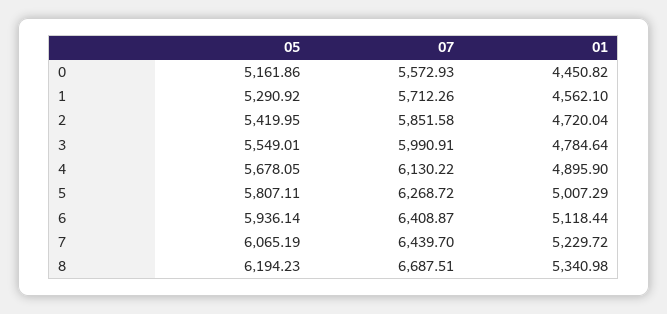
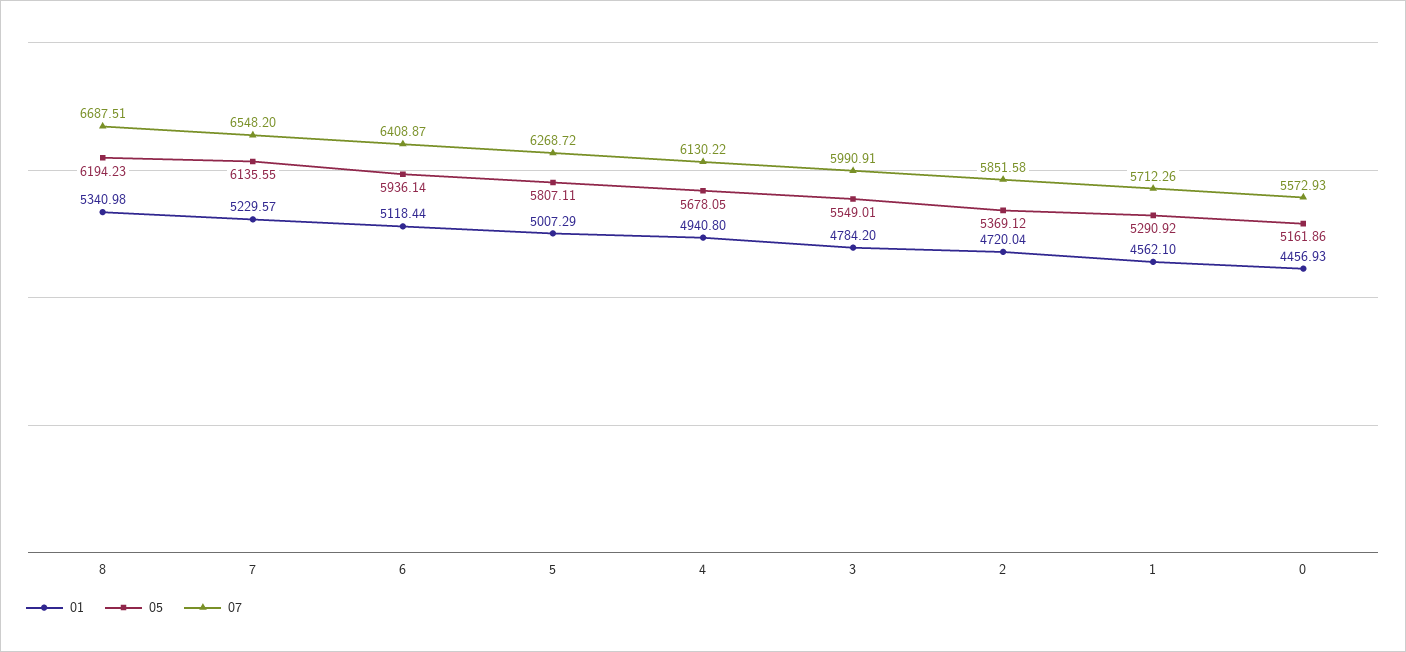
01, 0: 4450.82 -> 4456.93
05, 2: 5419.95 -> 5369.12
01, 3: 4784.64 -> 4784.2
01, 4: 4895.9 -> 4940.8
05, 7: 6065.19 -> 6135.55
07, 7: 6439.7 -> 6548.2
01, 7: 5229.72 -> 5229.57

